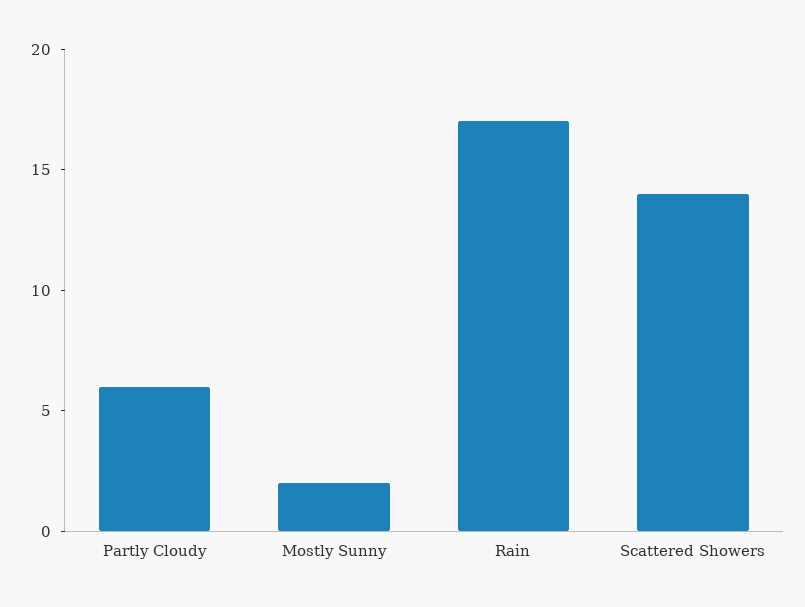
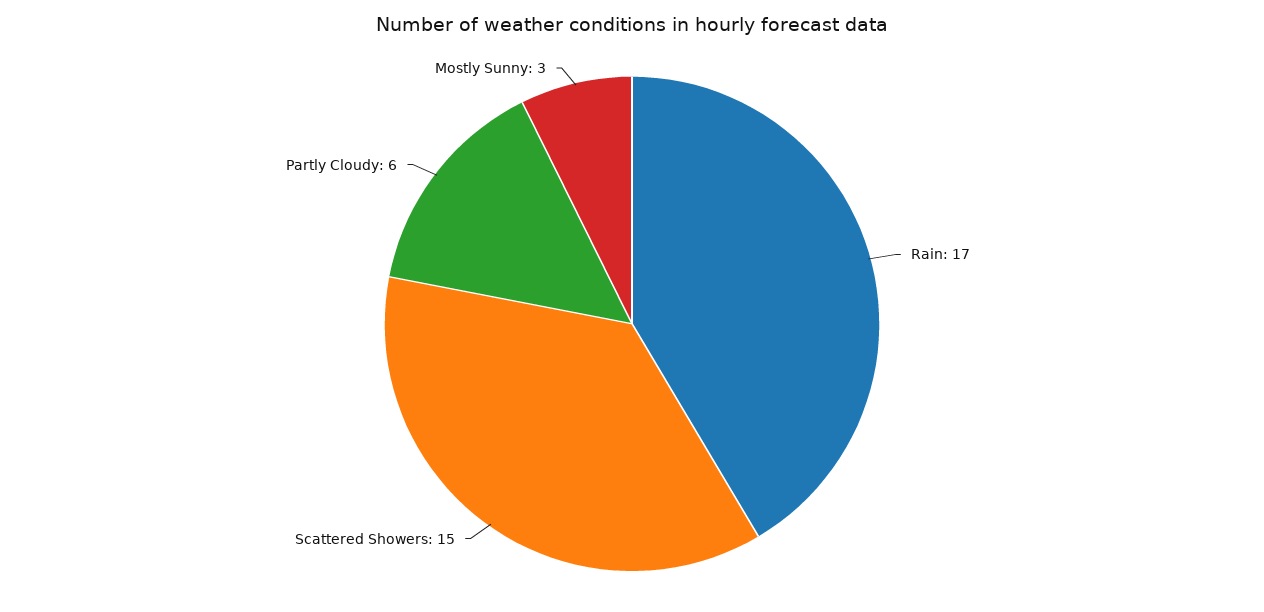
Mostly Sunny: 2 -> 3
Scattered Showers: 14 -> 15

